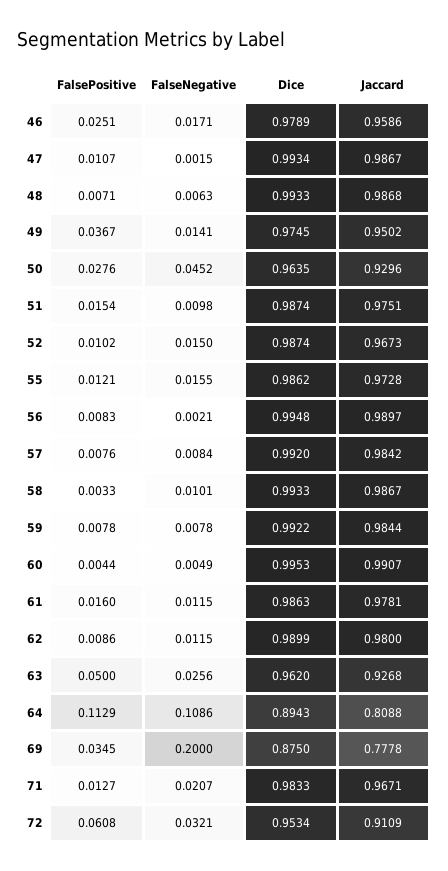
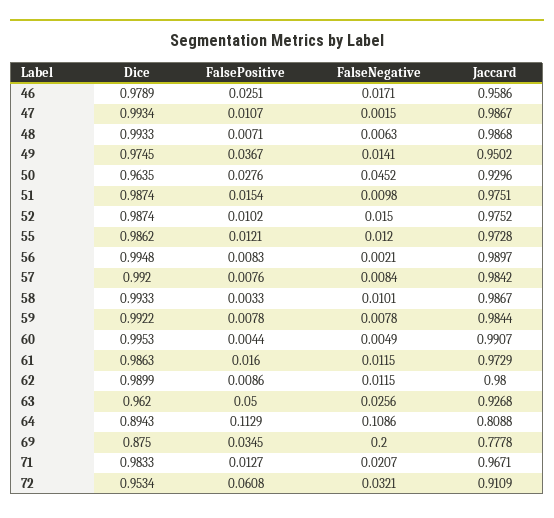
Jaccard, 52: 0.9673 -> 0.9752
FalseNegative, 55: 0.0155 -> 0.012
Jaccard, 61: 0.9781 -> 0.9729

